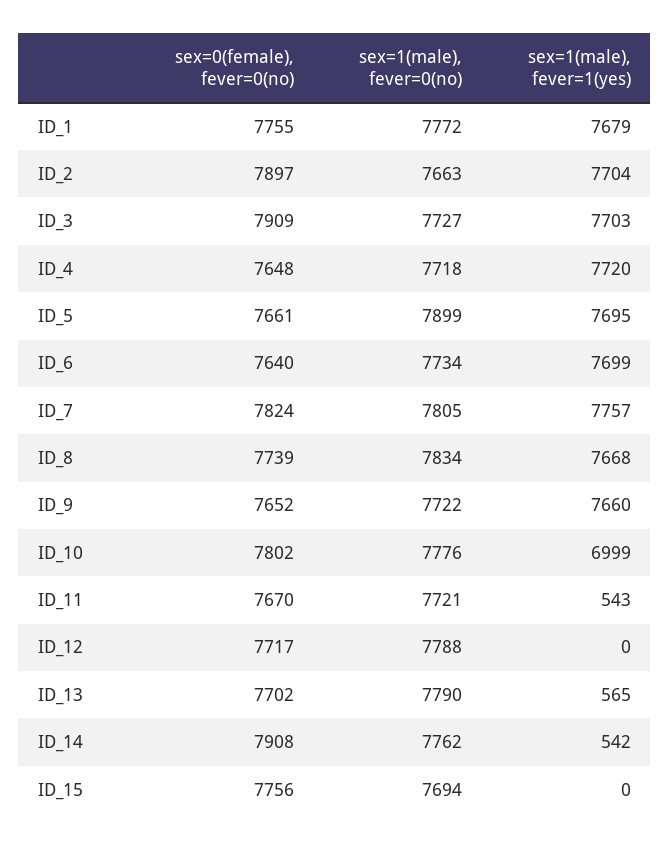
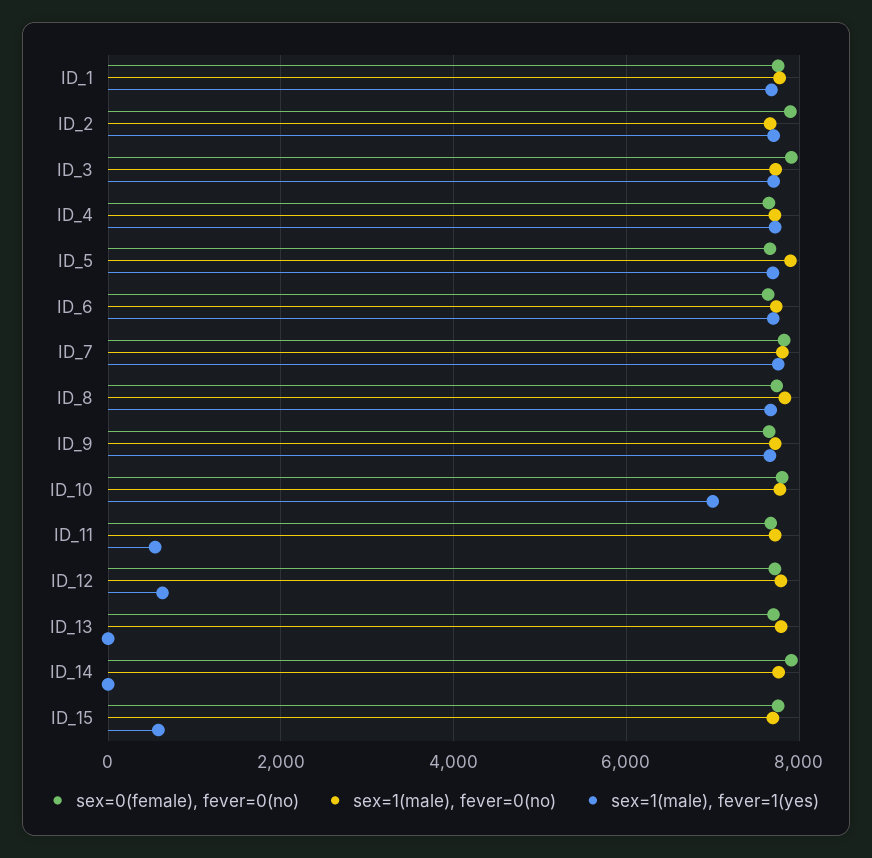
sex=1(male), fever=1(yes), ID_12: 0 -> 600
sex=1(male), fever=1(yes), ID_13: 565 -> 0
sex=1(male), fever=1(yes), ID_14: 542 -> 0
sex=1(male), fever=1(yes), ID_15: 0 -> 600

